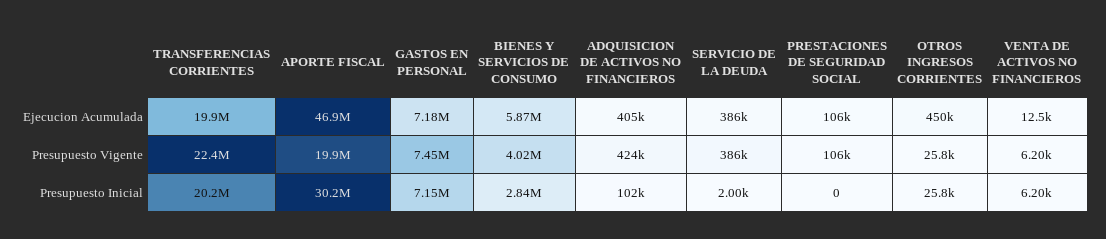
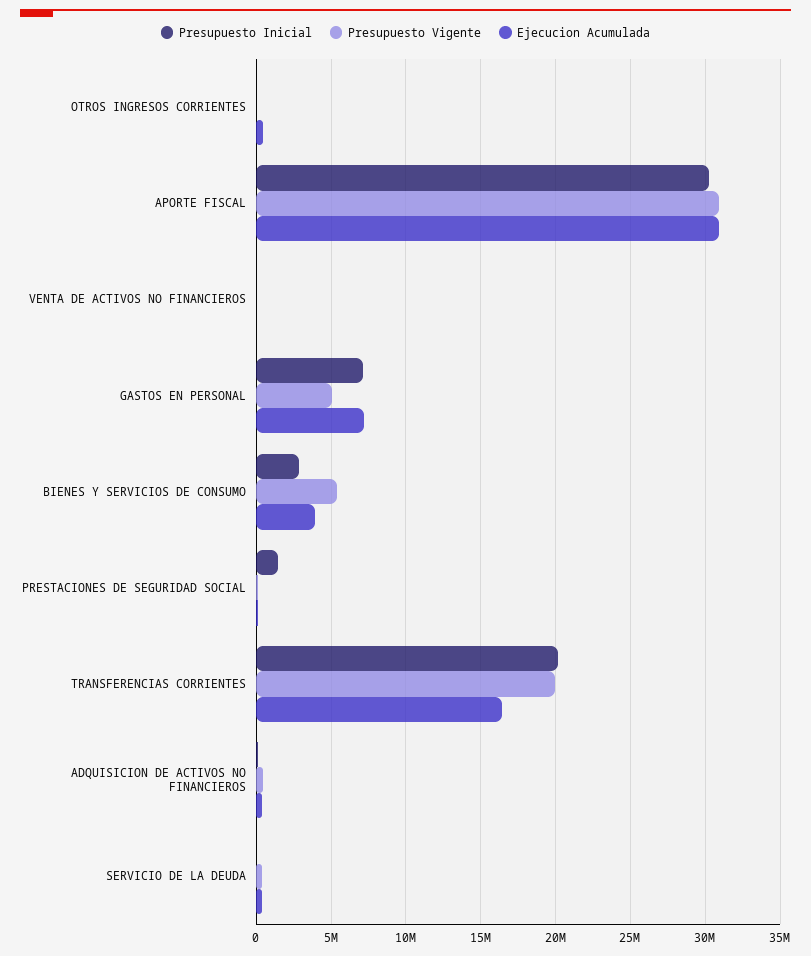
Ejecucion Acumulada, TRANSFERENCIAS CORRIENTES: 19900000 -> 16500000
Ejecucion Acumulada, APORTE FISCAL: 46900000 -> 31000000
Ejecucion Acumulada, BIENES Y SERVICIOS DE CONSUMO: 5870000 -> 4000000
Presupuesto Vigente, TRANSFERENCIAS CORRIENTES: 22400000 -> 20000000
Presupuesto Vigente, APORTE FISCAL: 19900000 -> 31000000
Presupuesto Vigente, GASTOS EN PERSONAL: 7450000 -> 5000000
Presupuesto Vigente, BIENES Y SERVICIOS DE CONSUMO: 4020000 -> 5500000
Presupuesto Inicial, PRESTACIONES DE SEGURIDAD SOCIAL: 0 -> 1500000

